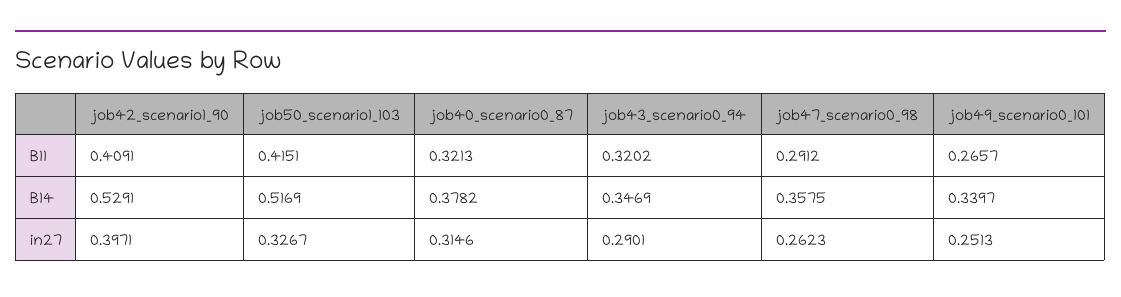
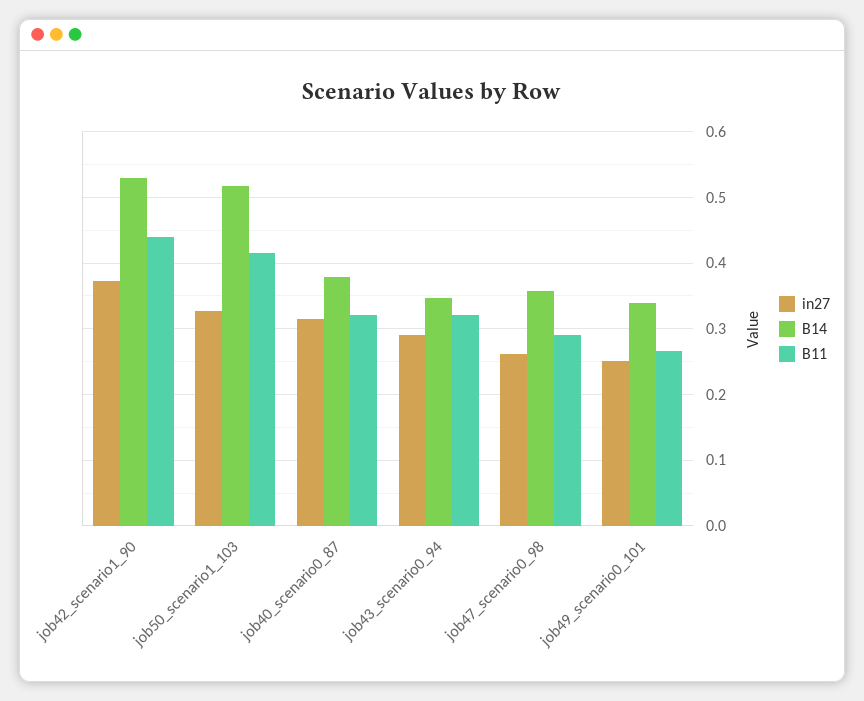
B11, job42_scenario1_90: 0.4091 -> 0.44
in27, job42_scenario1_90: 0.3971 -> 0.37

